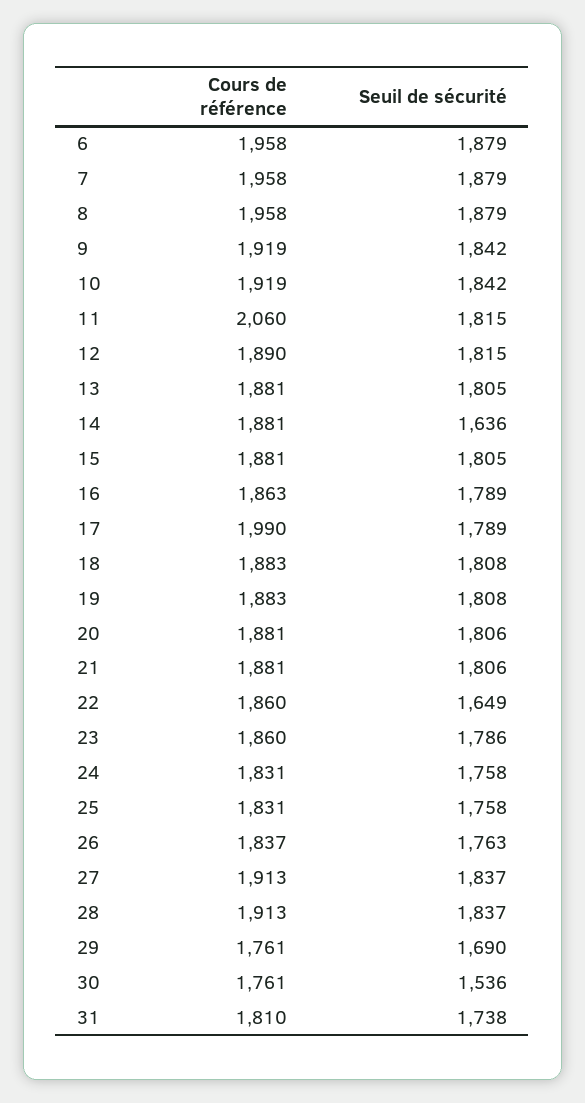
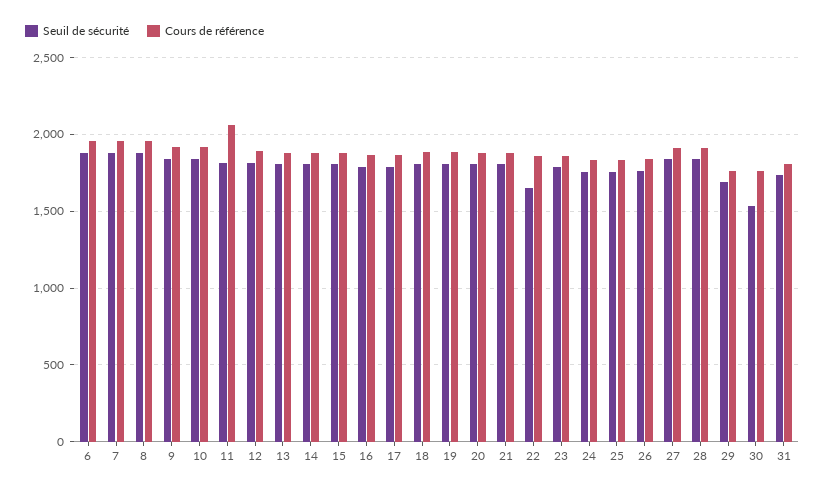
Seuil de sécurité, 14: 1636 -> 1800
Cours de référence, 17: 1990 -> 1850

